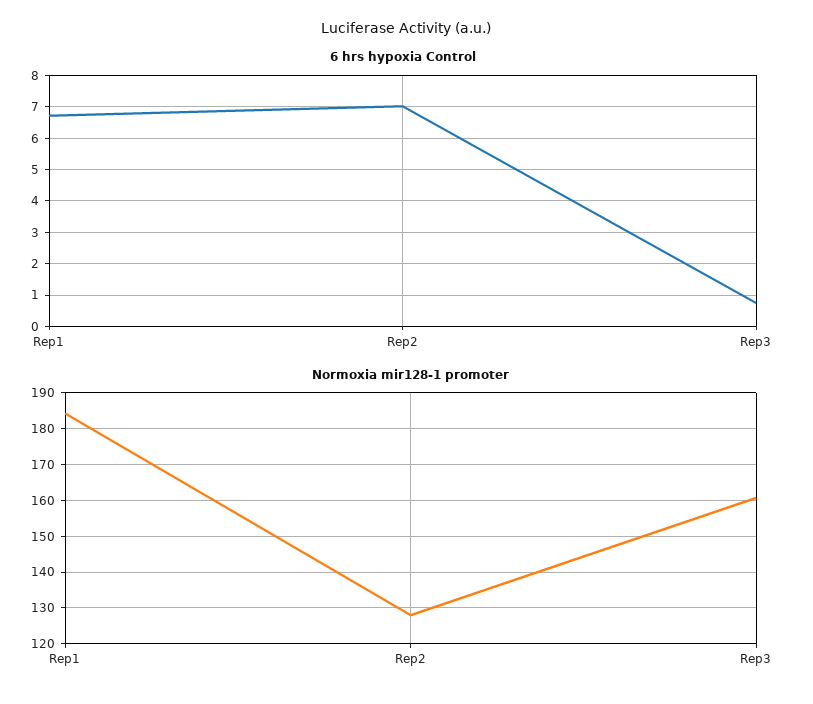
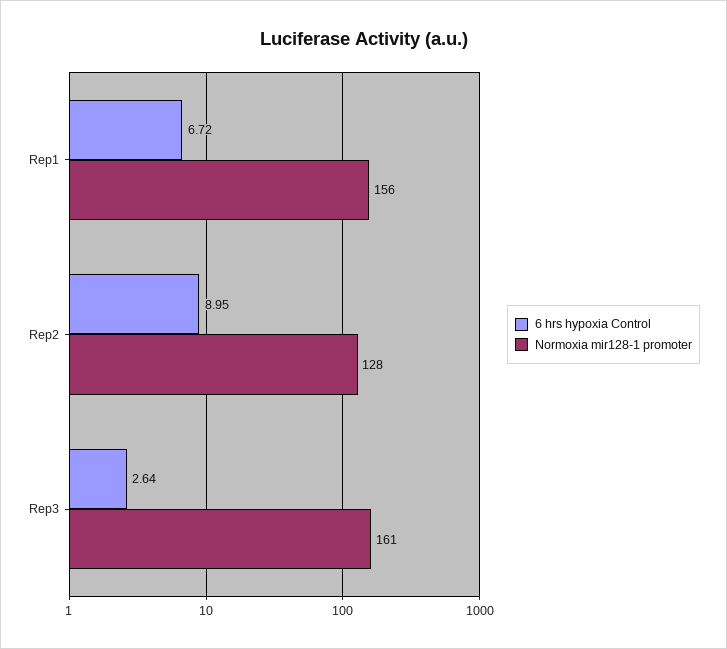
6 hrs hypoxia Control, Rep2: 7 -> 8.95
6 hrs hypoxia Control, Rep3: 0.8 -> 2.64
Normoxia mir128-1 promoter, Rep1: 184 -> 156

